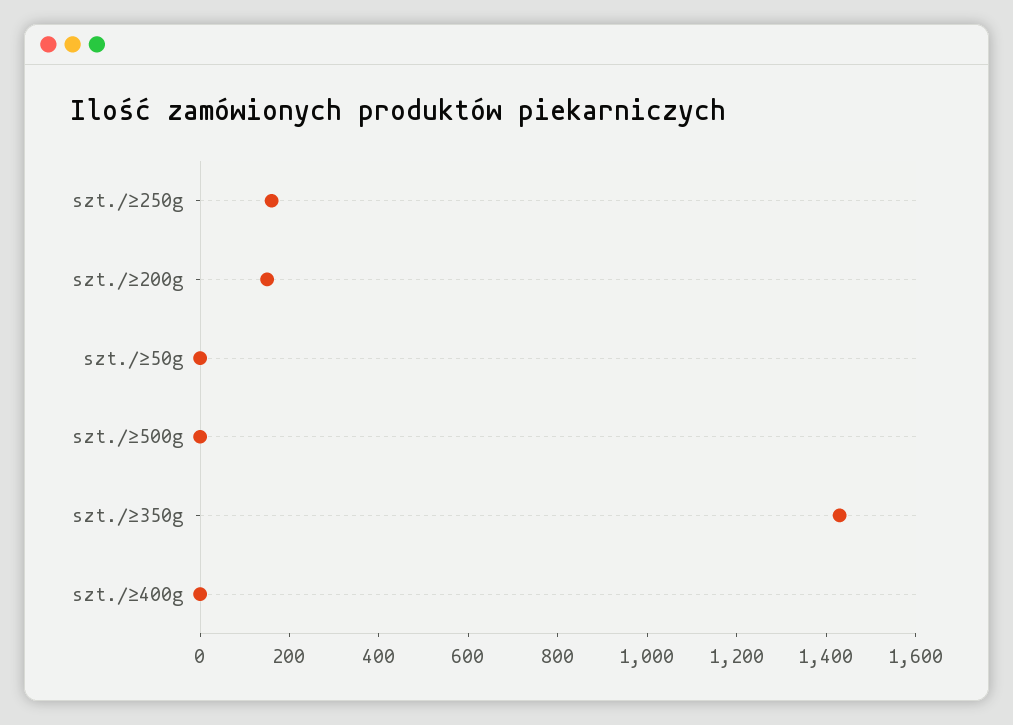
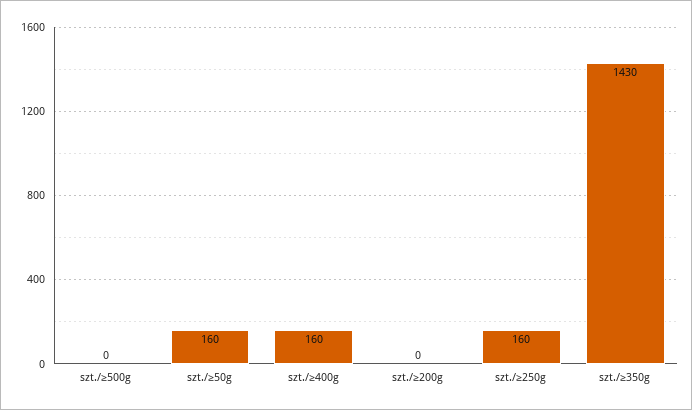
szt./≥200g: 150 -> 0
szt./≥50g: 0 -> 160
szt./≥400g: 0 -> 160

